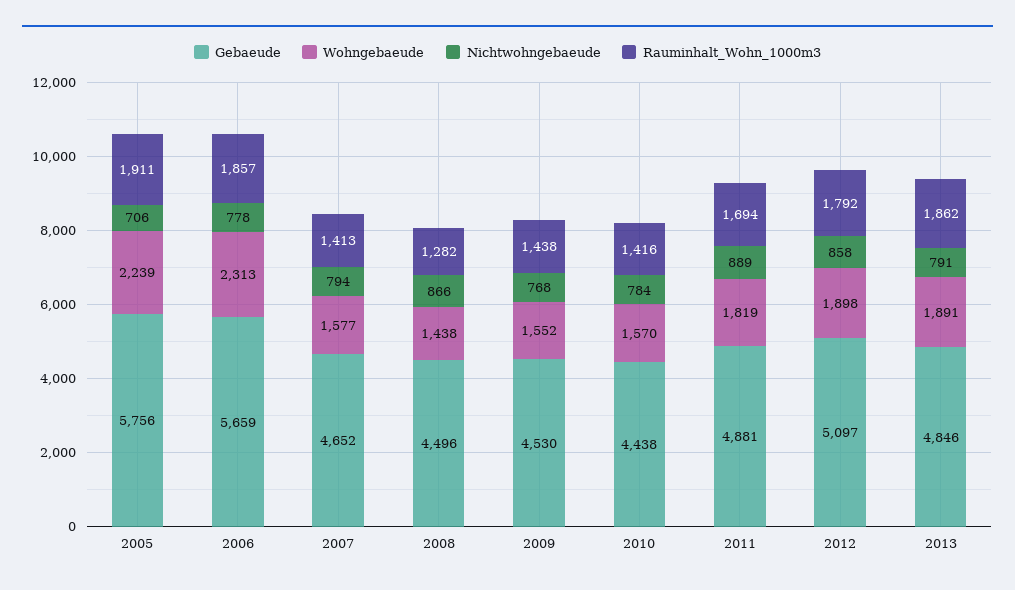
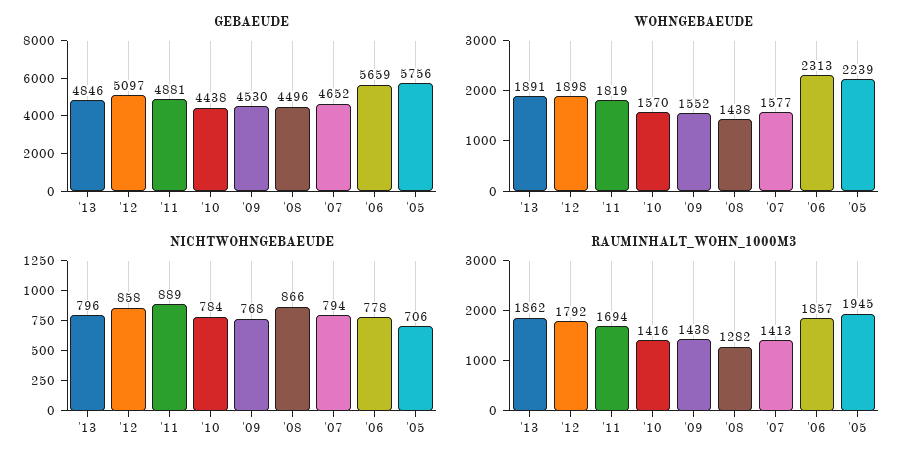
Rauminhalt_Wohn_1000m3, 2005: 1911 -> 1945
Nichtwohngebaeude, 2013: 791 -> 796

